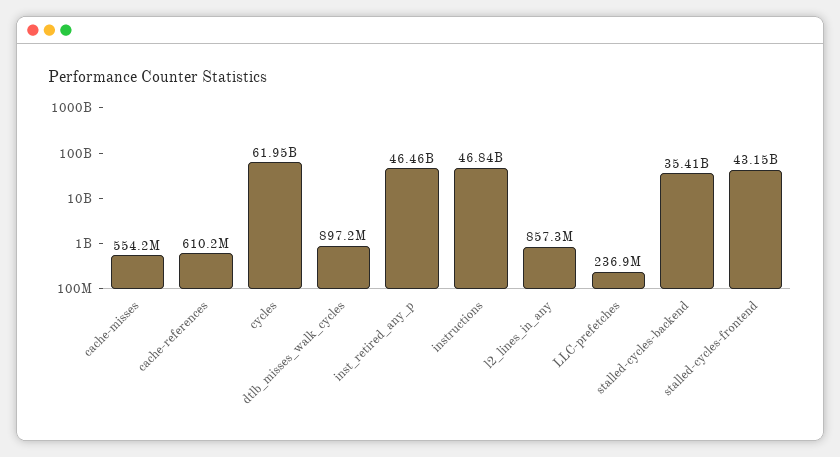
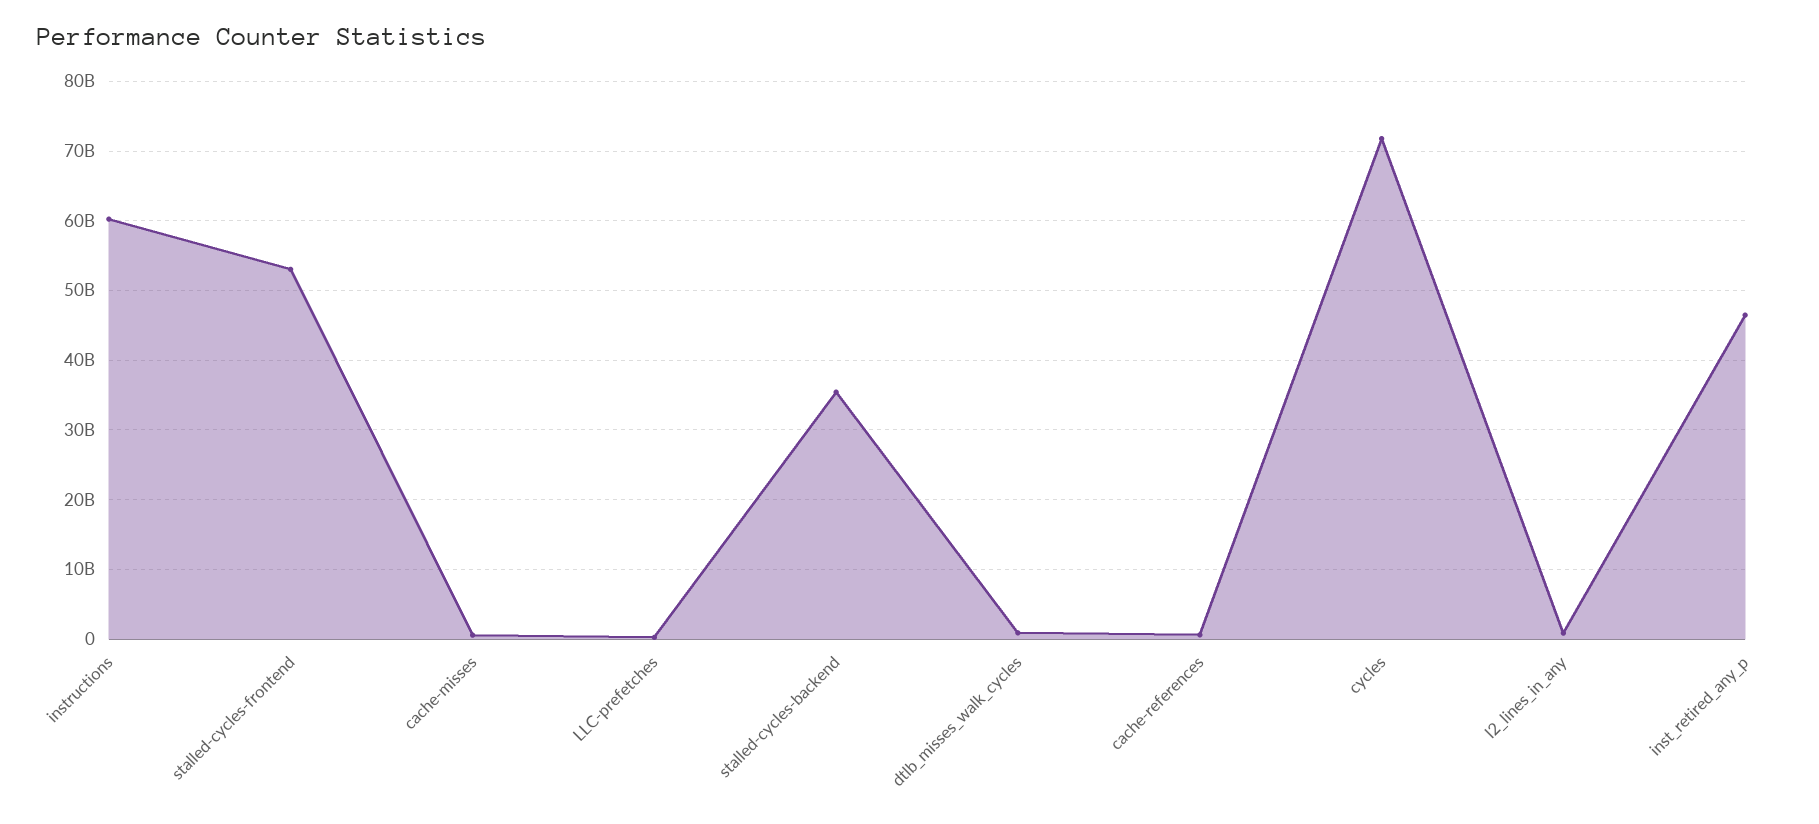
cycles: 61950000000 -> 72000000000
instructions: 46840000000 -> 60000000000
stalled-cycles-frontend: 43150000000 -> 53000000000

